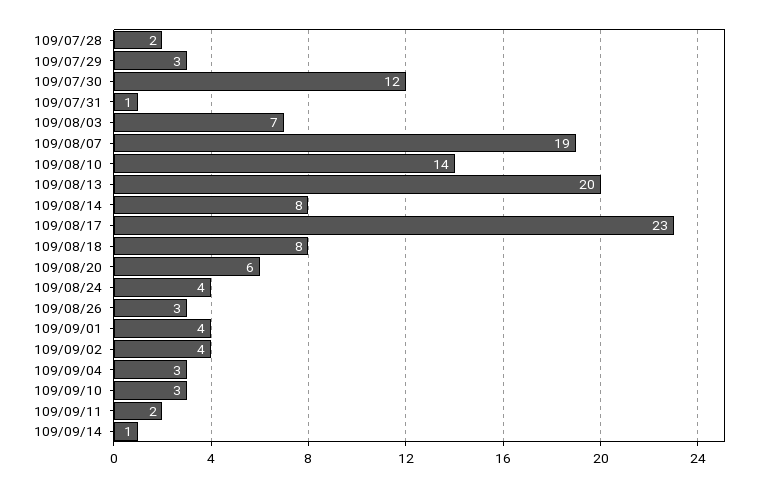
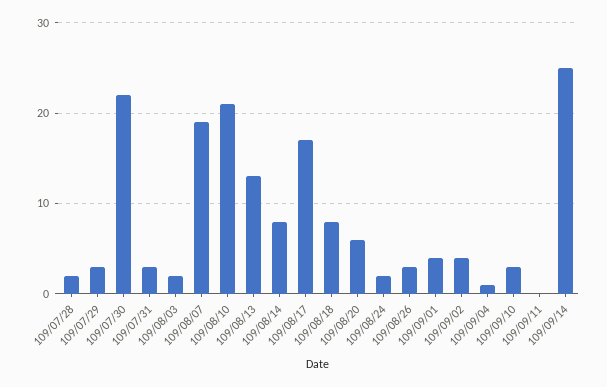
109/07/30: 12 -> 22
109/07/31: 1 -> 3
109/08/03: 7 -> 2
109/08/10: 14 -> 21
109/08/13: 20 -> 13
109/08/17: 23 -> 17
109/08/24: 4 -> 2
109/09/04: 3 -> 1
109/09/11: 2 -> 0
109/09/14: 1 -> 25

